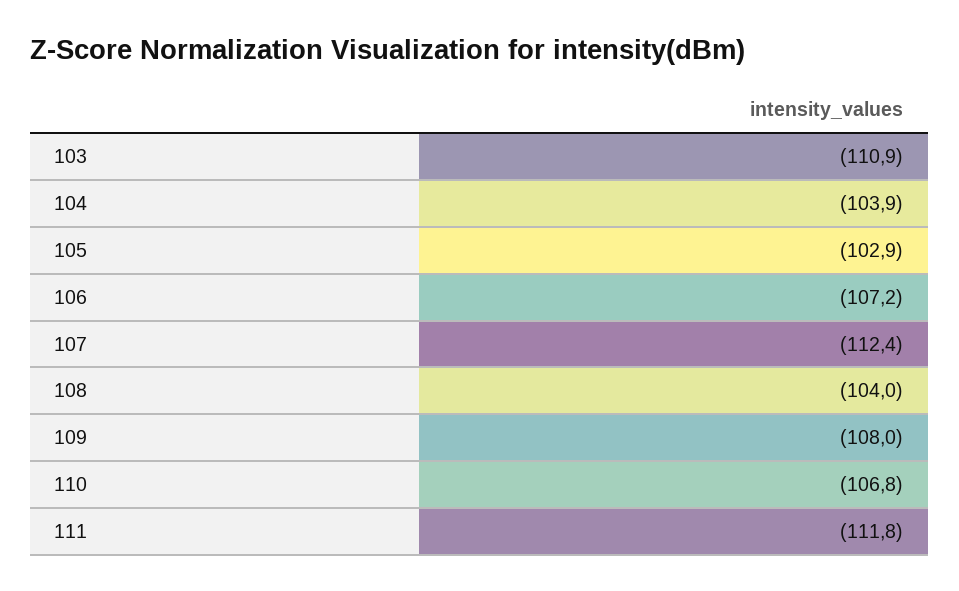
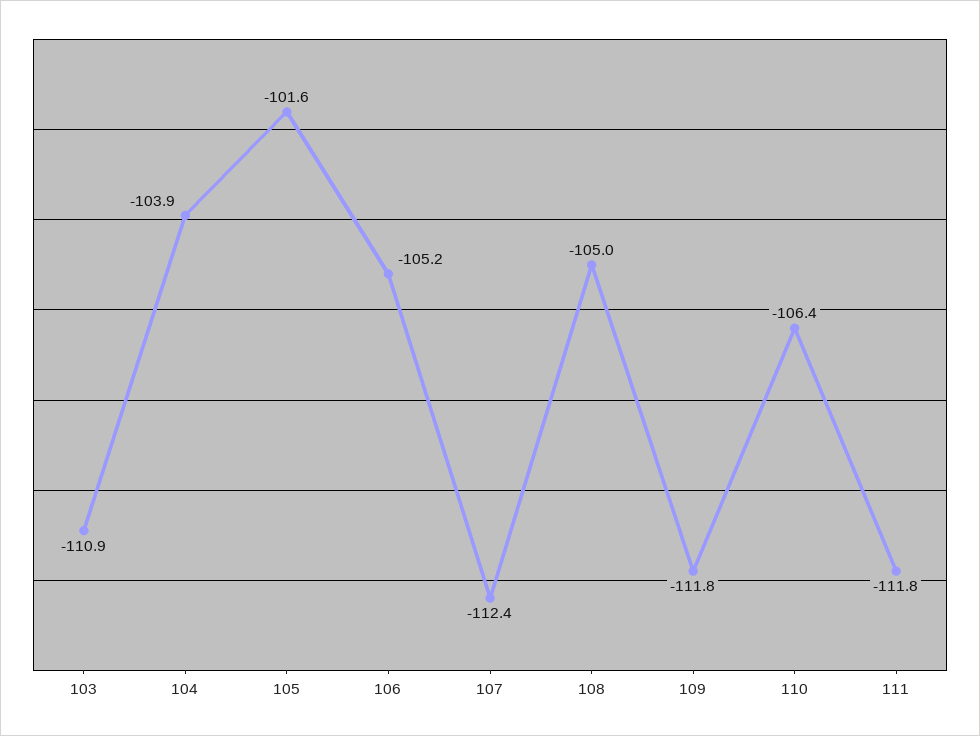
105: -102.9 -> -101.6
106: -107.2 -> -105.2
108: -104 -> -105
109: -108 -> -111.8
110: -106.8 -> -106.4

